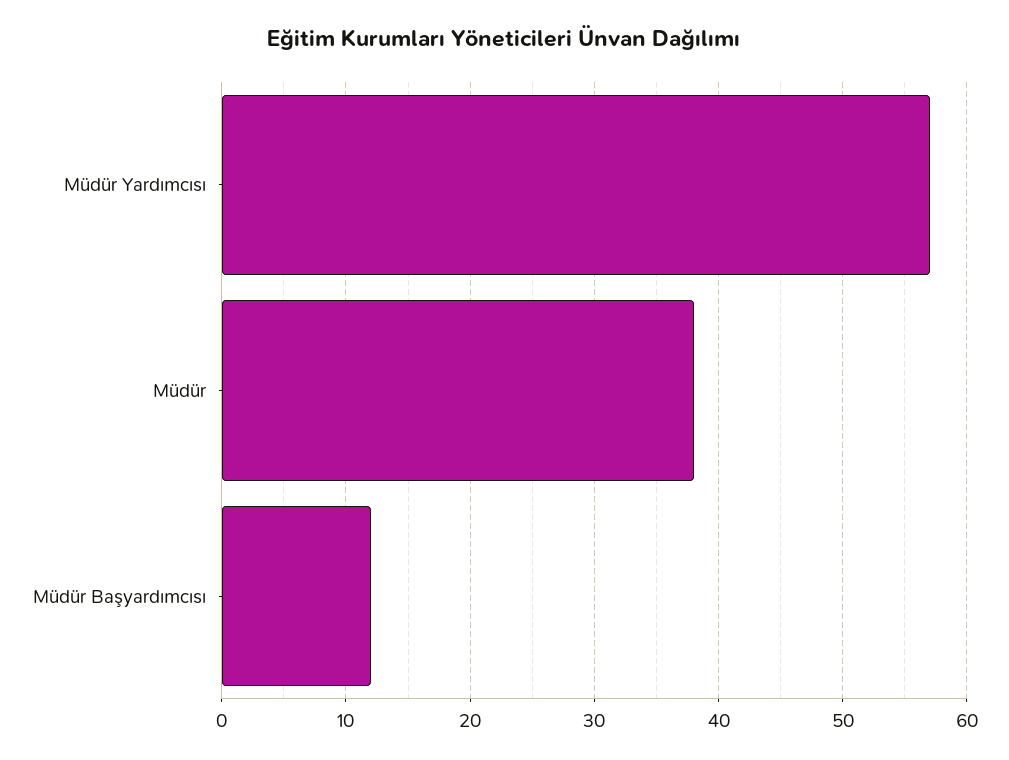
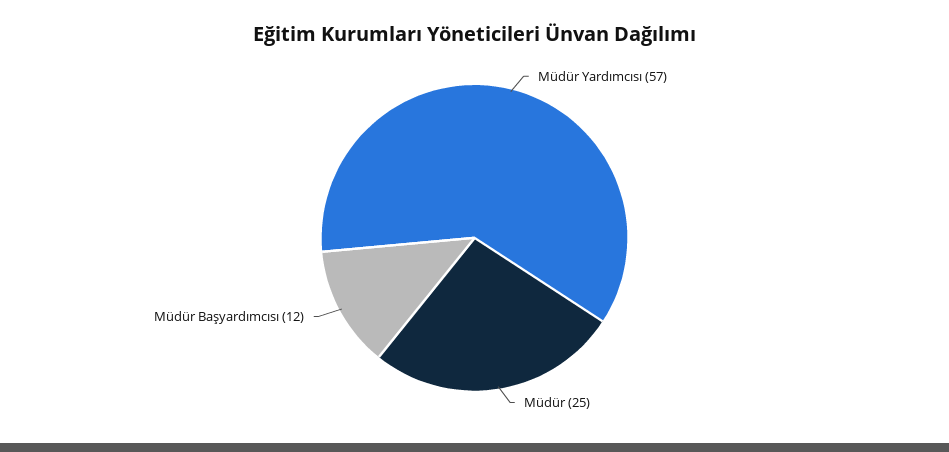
Müdür: 38 -> 25

